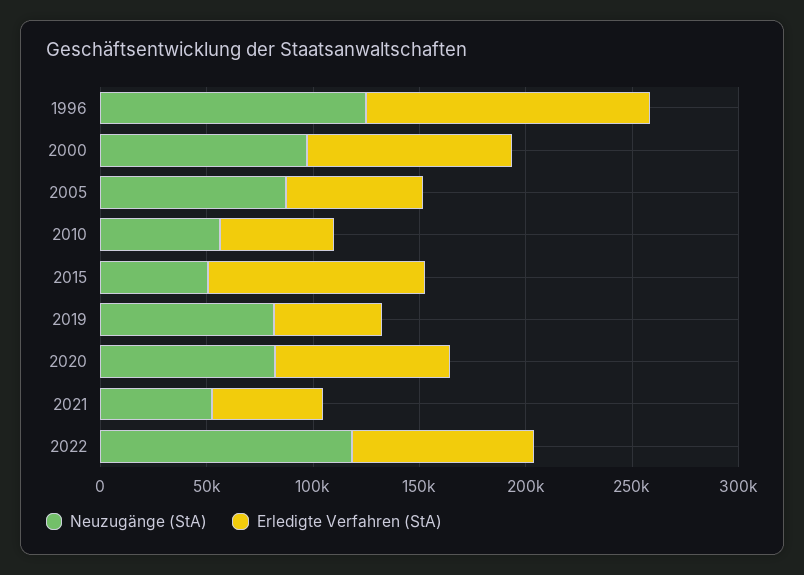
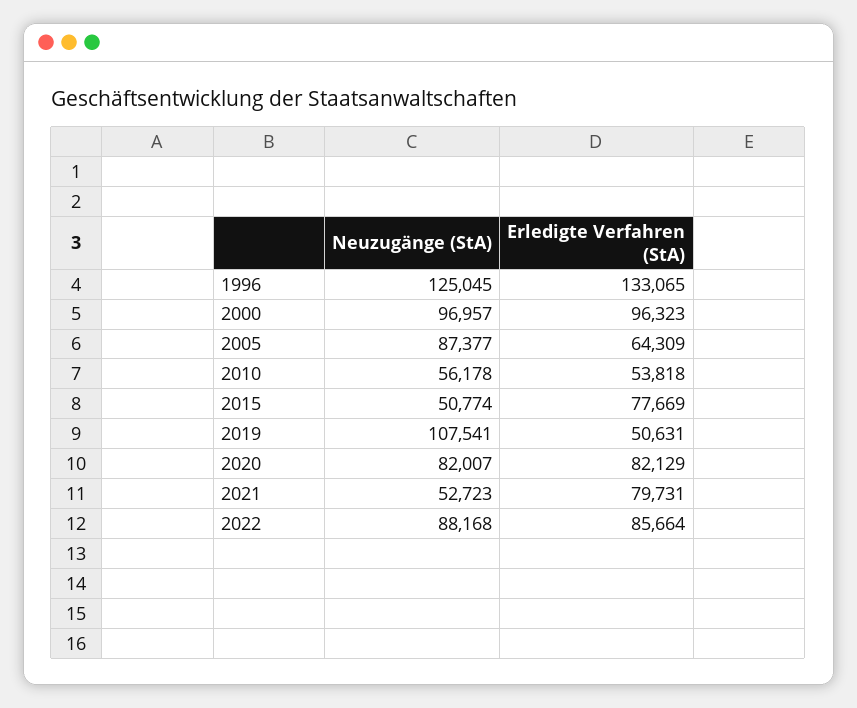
Erledigte Verfahren (StA), 2015: 100000 -> 77669
Neuzugänge (StA), 2019: 80000 -> 107541
Erledigte Verfahren (StA), 2021: 50000 -> 79731
Neuzugänge (StA), 2022: 120000 -> 88168

